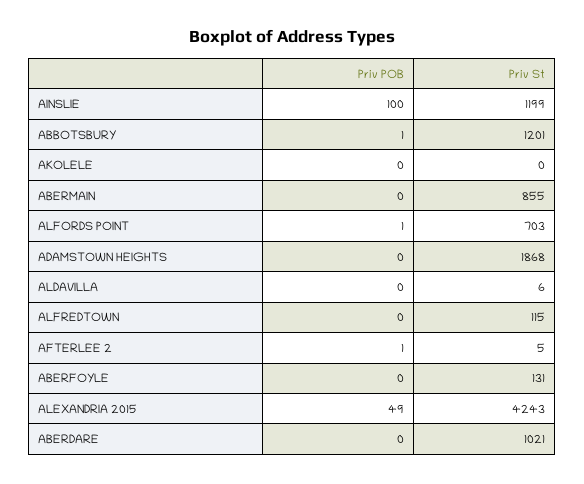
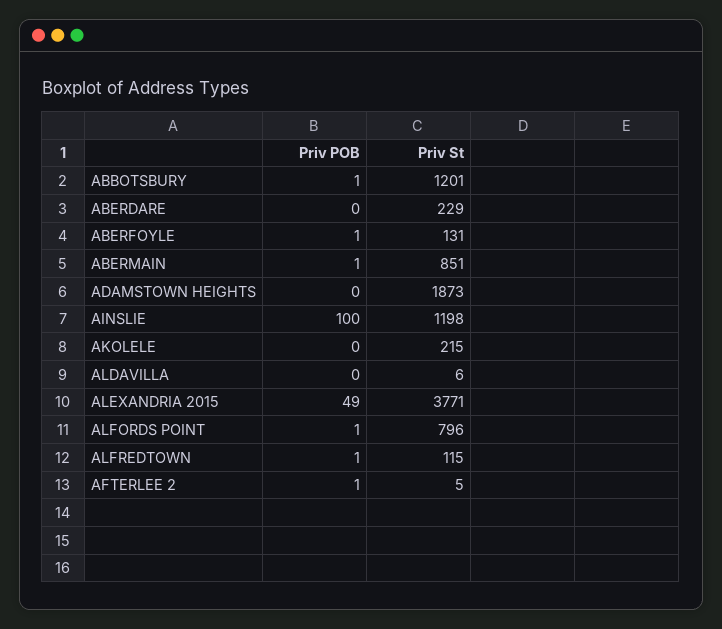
Priv St, AINSLIE: 1199 -> 1198
Priv St, AKOLELE: 0 -> 215
Priv POB, ABERMAIN: 0 -> 1
Priv St, ABERMAIN: 855 -> 851
Priv St, ALFORDS POINT: 703 -> 796
Priv St, ADAMSTOWN HEIGHTS: 1868 -> 1873
Priv POB, ALFREDTOWN: 0 -> 1
Priv POB, ABERFOYLE: 0 -> 1
Priv St, ALEXANDRIA 2015: 4243 -> 3771
Priv St, ABERDARE: 1021 -> 229

